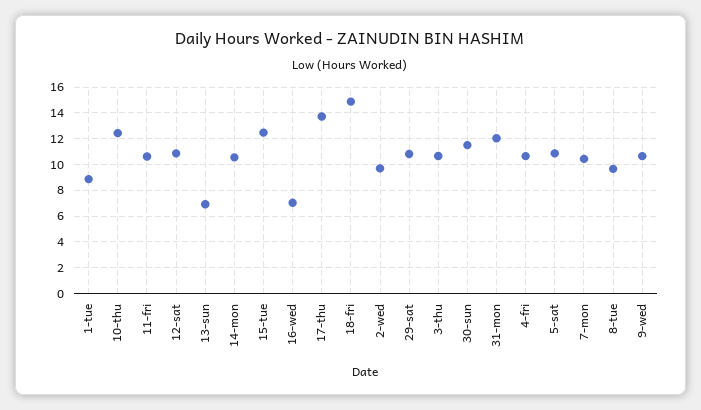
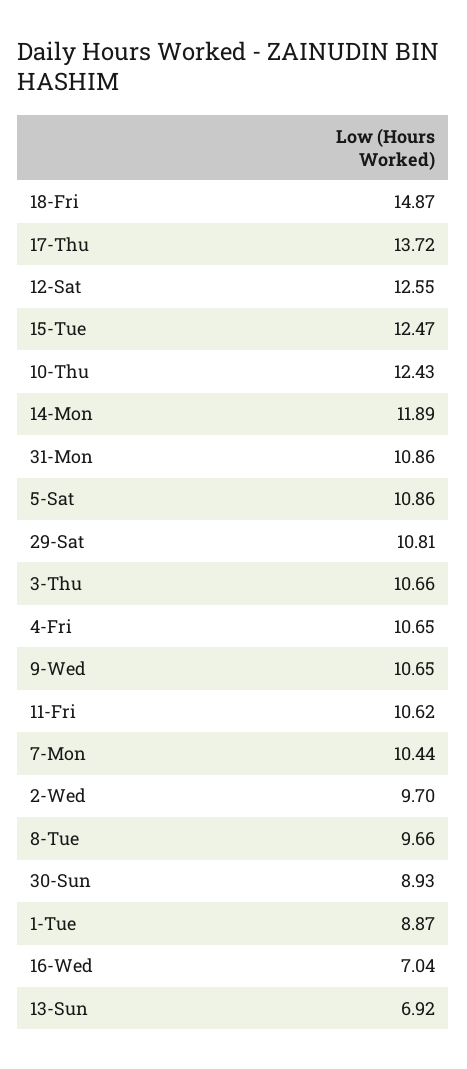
12-sat: 11 -> 12.55
14-mon: 10.5 -> 11.89
30-sun: 11.5 -> 8.93
31-mon: 12 -> 10.86

